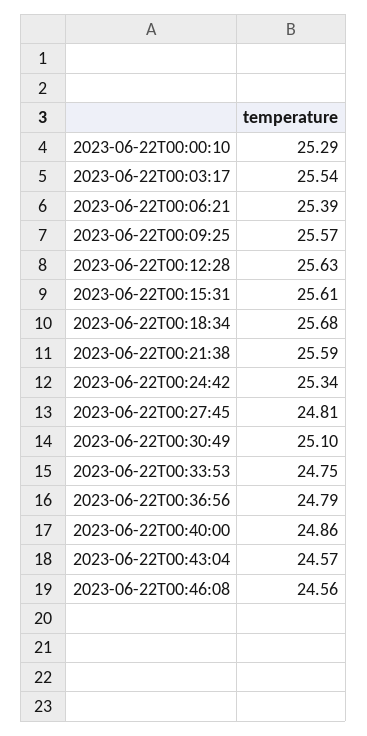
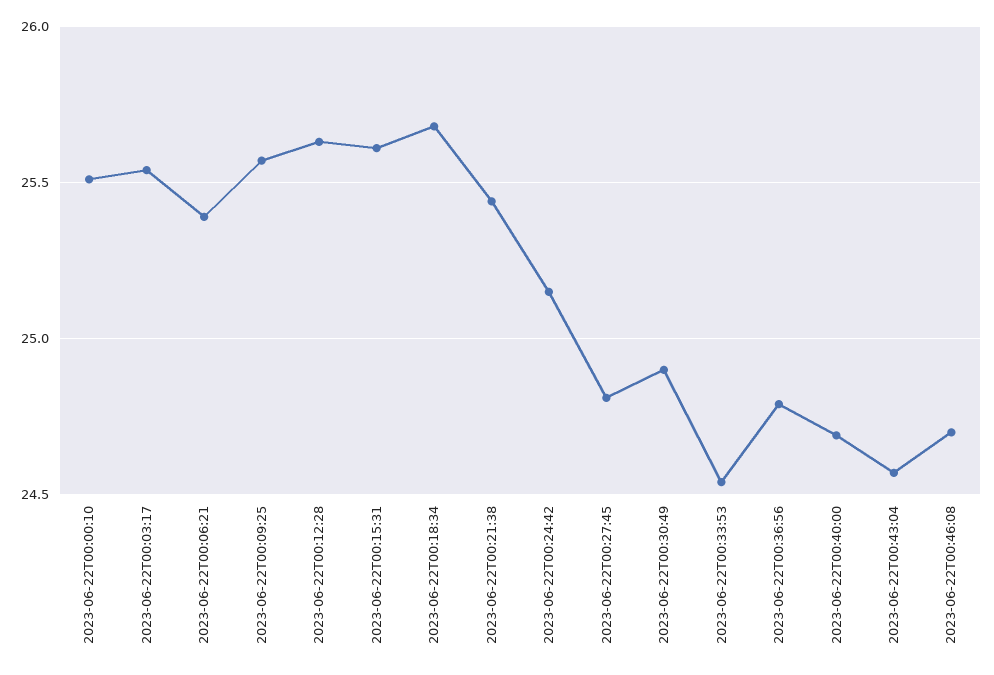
2023-06-22T00:00:10: 25.29 -> 25.5
2023-06-22T00:21:38: 25.59 -> 25.45
2023-06-22T00:24:42: 25.34 -> 25.15
2023-06-22T00:30:49: 25.1 -> 24.9
2023-06-22T00:33:53: 24.75 -> 24.55
2023-06-22T00:40:00: 24.86 -> 24.7
2023-06-22T00:46:08: 24.56 -> 24.7

